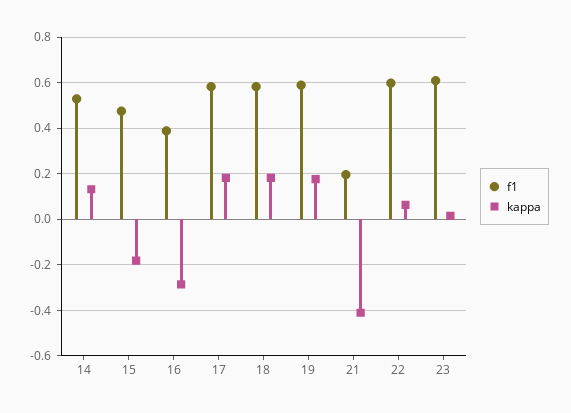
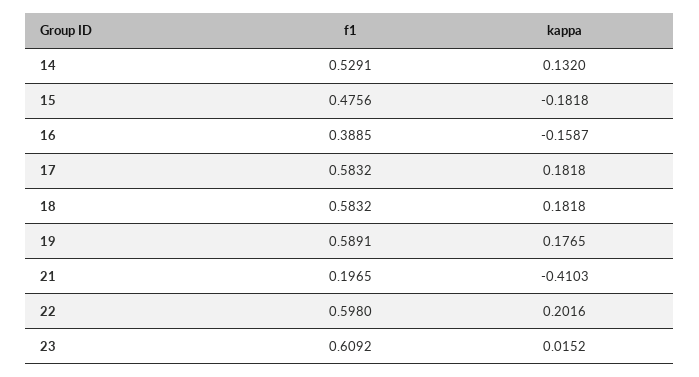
kappa, 16: -0.3 -> -0.1587
kappa, 22: 0.05 -> 0.2016

